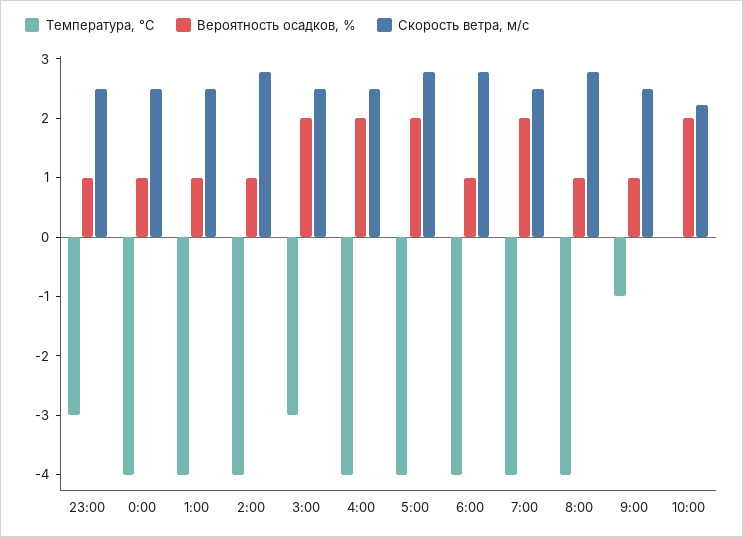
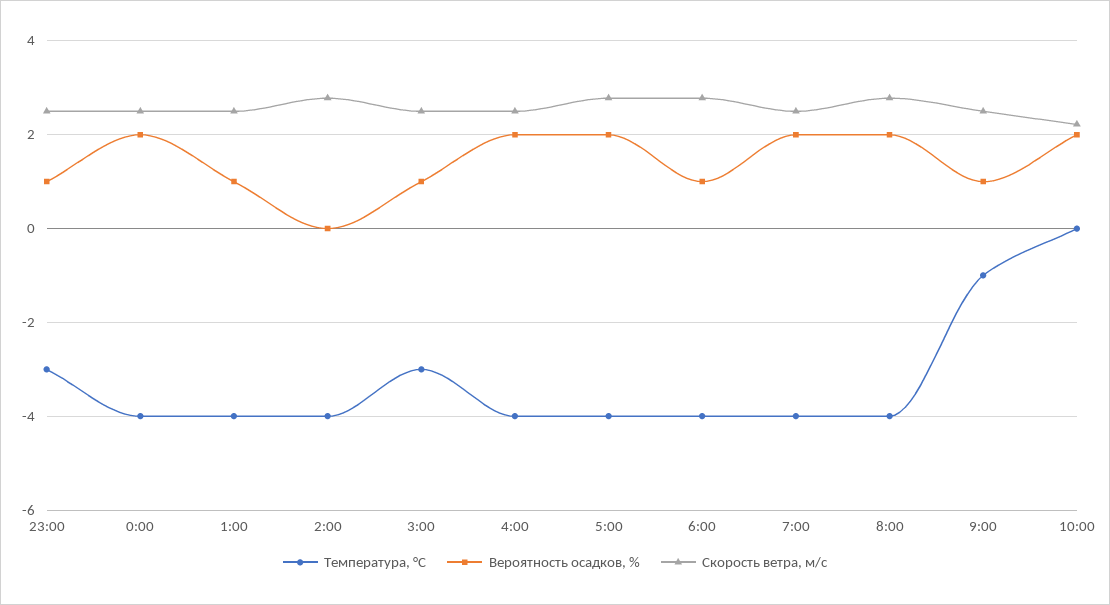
Вероятность осадков, %, 0:00: 1 -> 2
Вероятность осадков, %, 2:00: 1 -> 0
Вероятность осадков, %, 3:00: 2 -> 1
Вероятность осадков, %, 8:00: 1 -> 2

